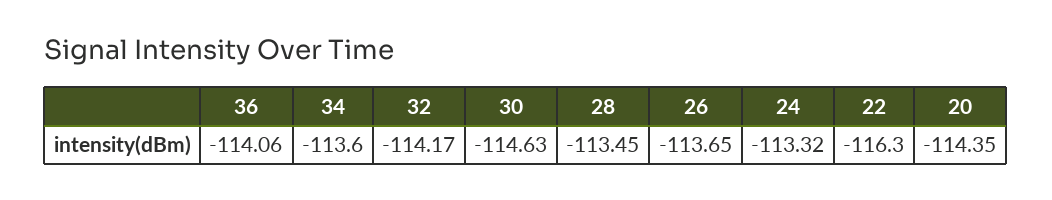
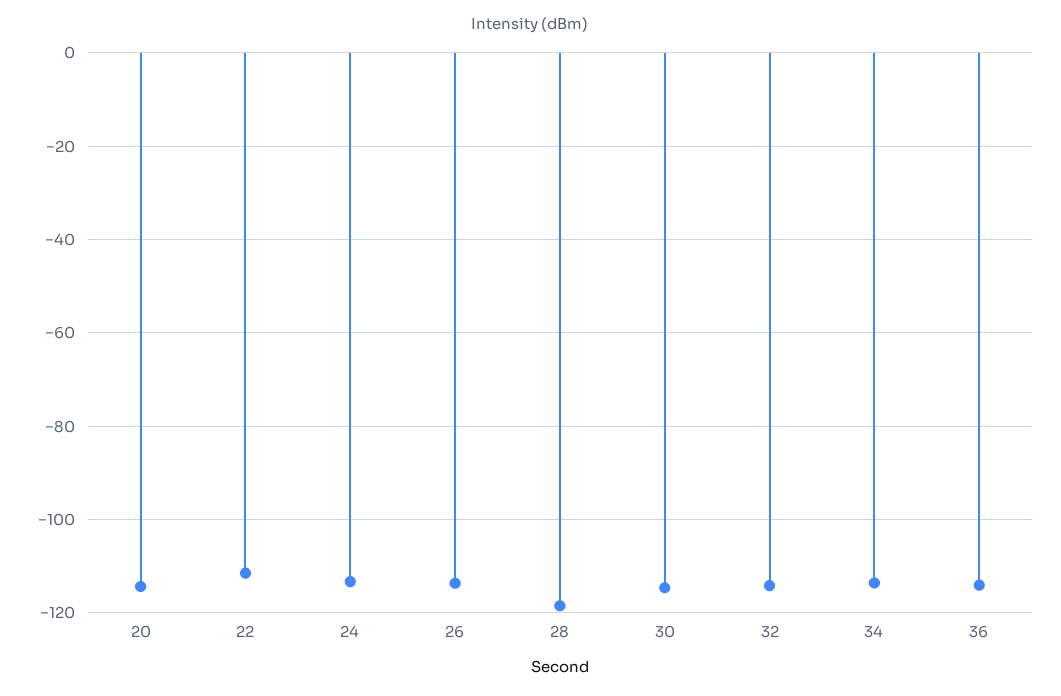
28: -113.45 -> -118
22: -116.3 -> -112

